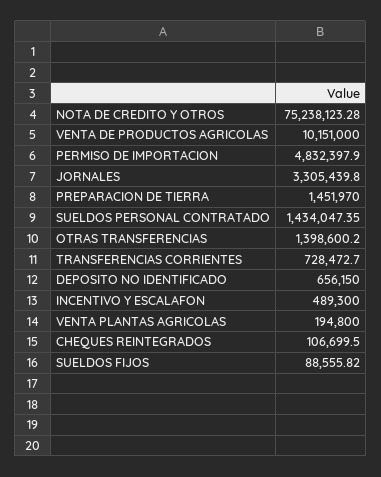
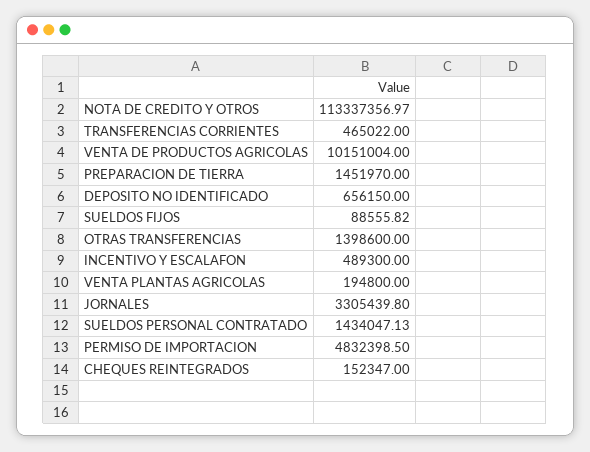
NOTA DE CREDITO Y OTROS: 75238123.28 -> 113337356.97
VENTA DE PRODUCTOS AGRICOLAS: 10151000 -> 10151004
PERMISO DE IMPORTACION: 4832397.9 -> 4832398.5
SUELDOS PERSONAL CONTRATADO: 1434047.35 -> 1434047.13
OTRAS TRANSFERENCIAS: 1398600.2 -> 1398600
TRANSFERENCIAS CORRIENTES: 728472.7 -> 465022
CHEQUES REINTEGRADOS: 106699.5 -> 152347

